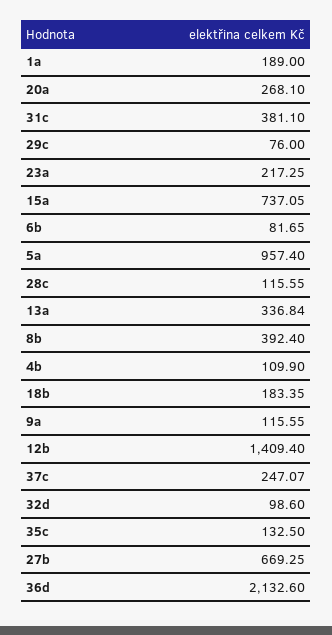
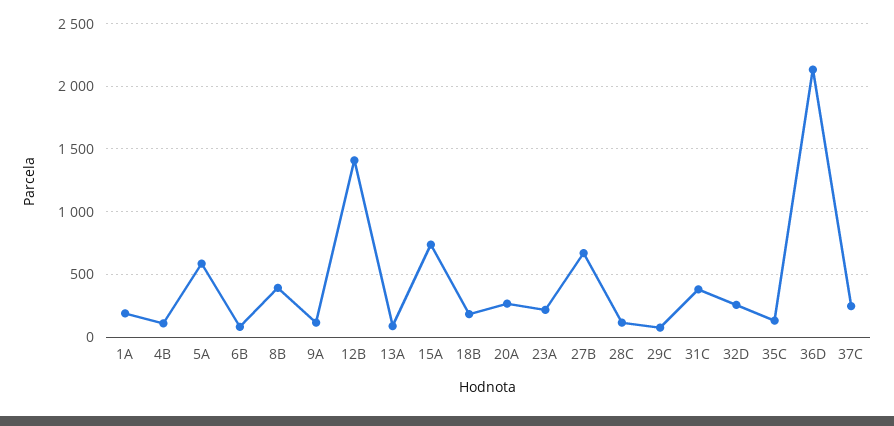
5a: 957.4 -> 600
13a: 336.84 -> 100
32d: 98.6 -> 250

